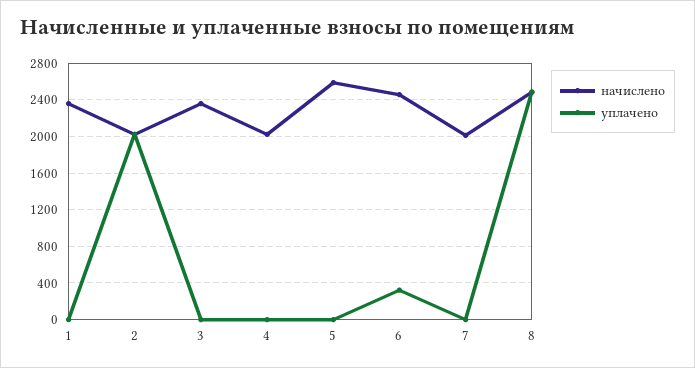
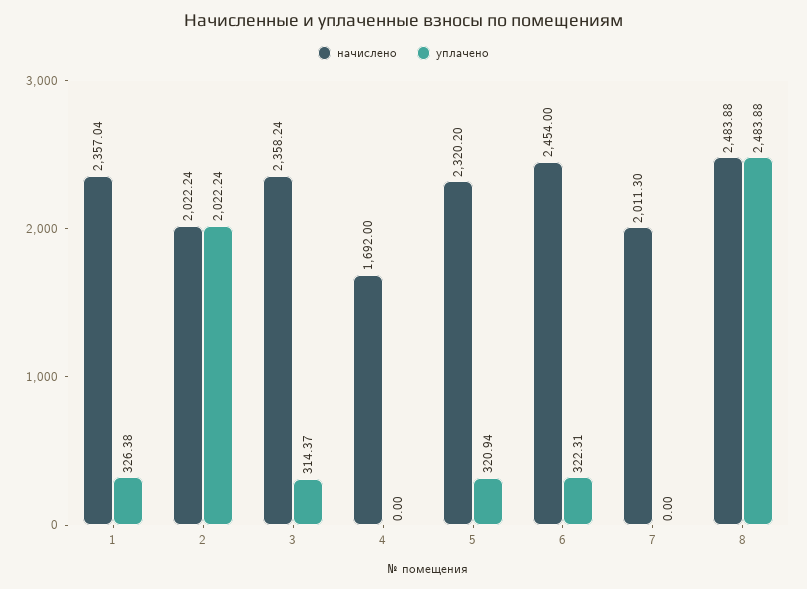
уплачено, 1: 0 -> 326.38
уплачено, 3: 0 -> 314.37
начислено, 4: 2000 -> 1692
начислено, 5: 2600 -> 2320.2
уплачено, 5: 0 -> 320.94

